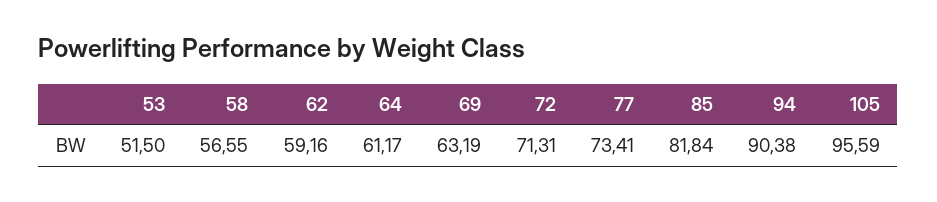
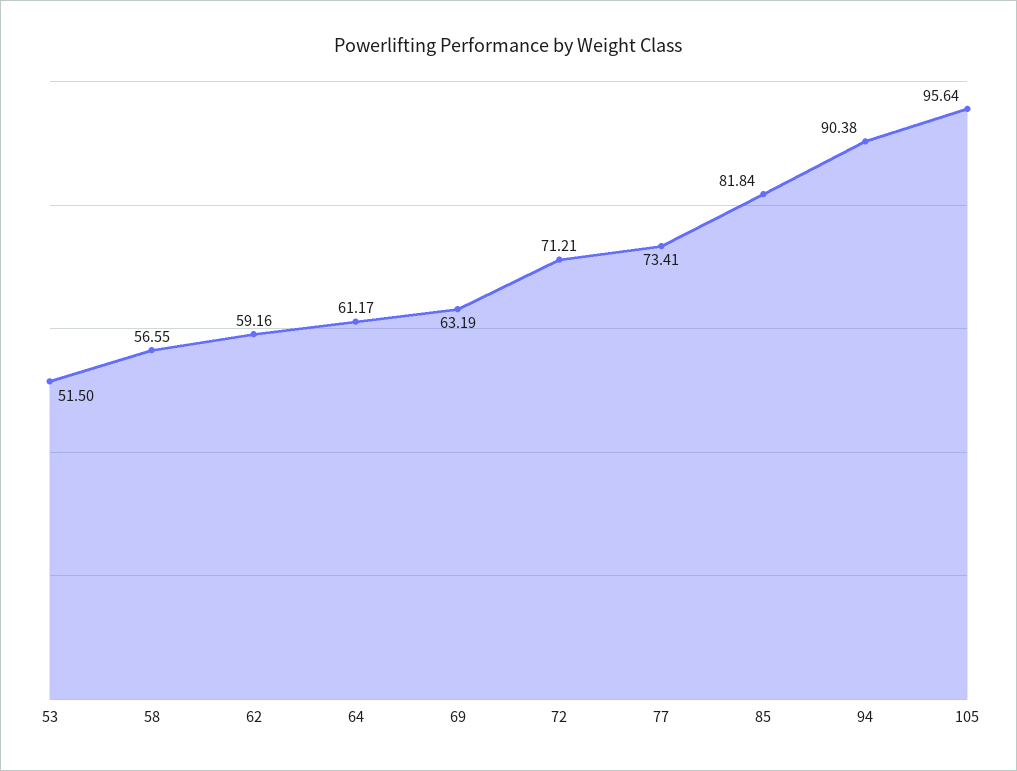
72: 71.31 -> 71.21
105: 95.59 -> 95.64

